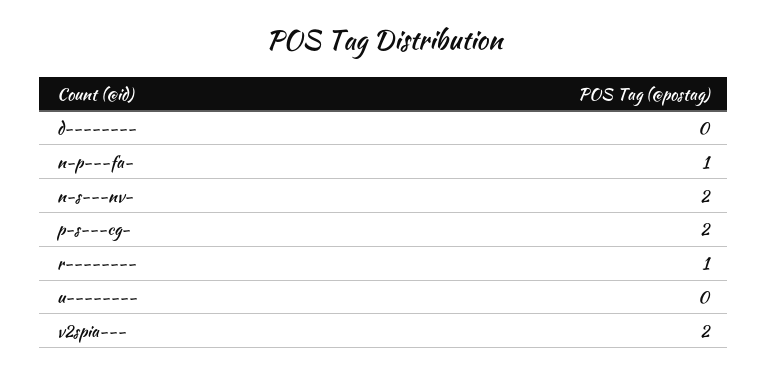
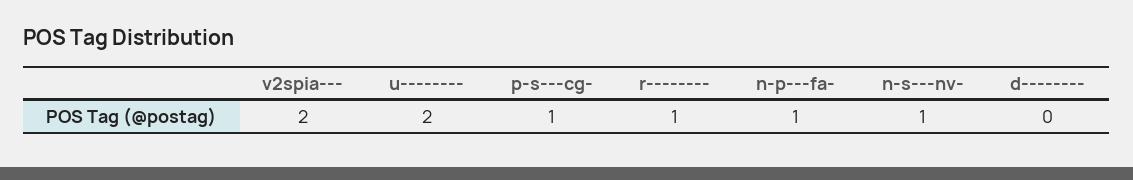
n-s---nv-: 2 -> 1
p-s---cg-: 2 -> 1
u--------: 0 -> 2

